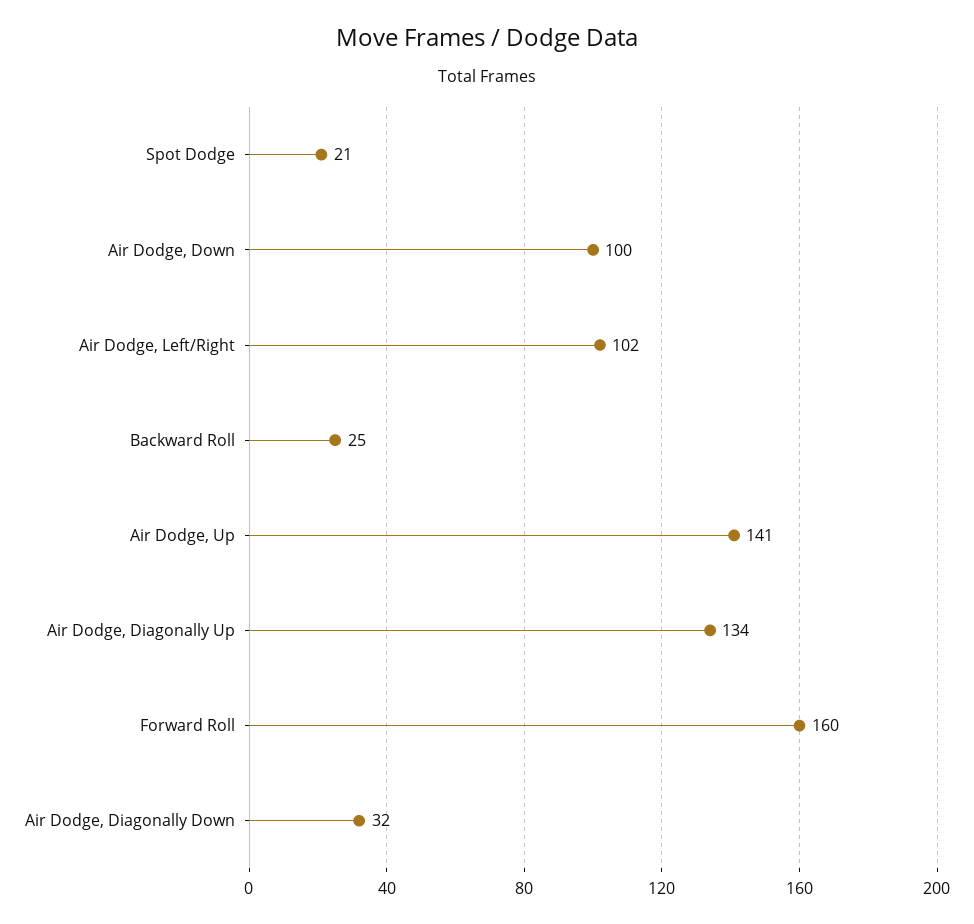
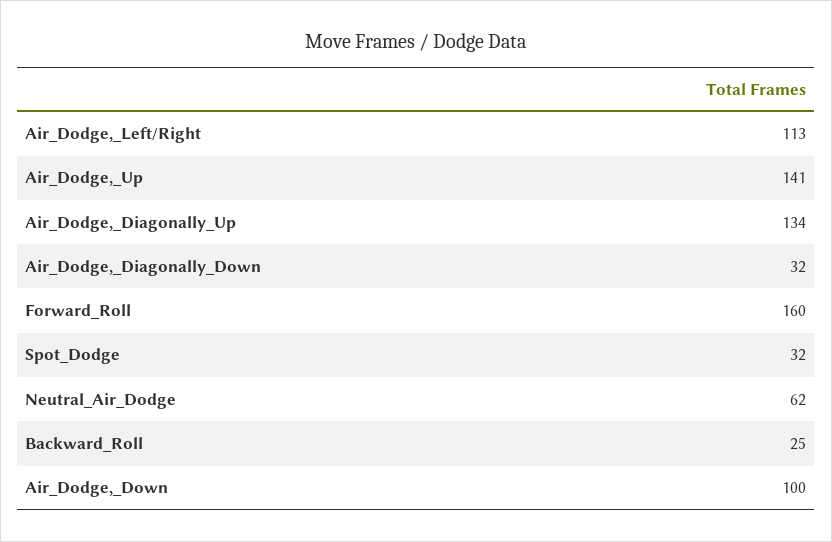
Spot Dodge: 21 -> 32
Air Dodge, Left/Right: 102 -> 113
Neutral_Air_Dodge: none -> 62

